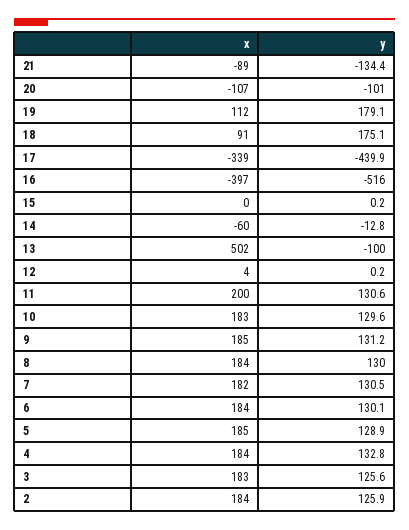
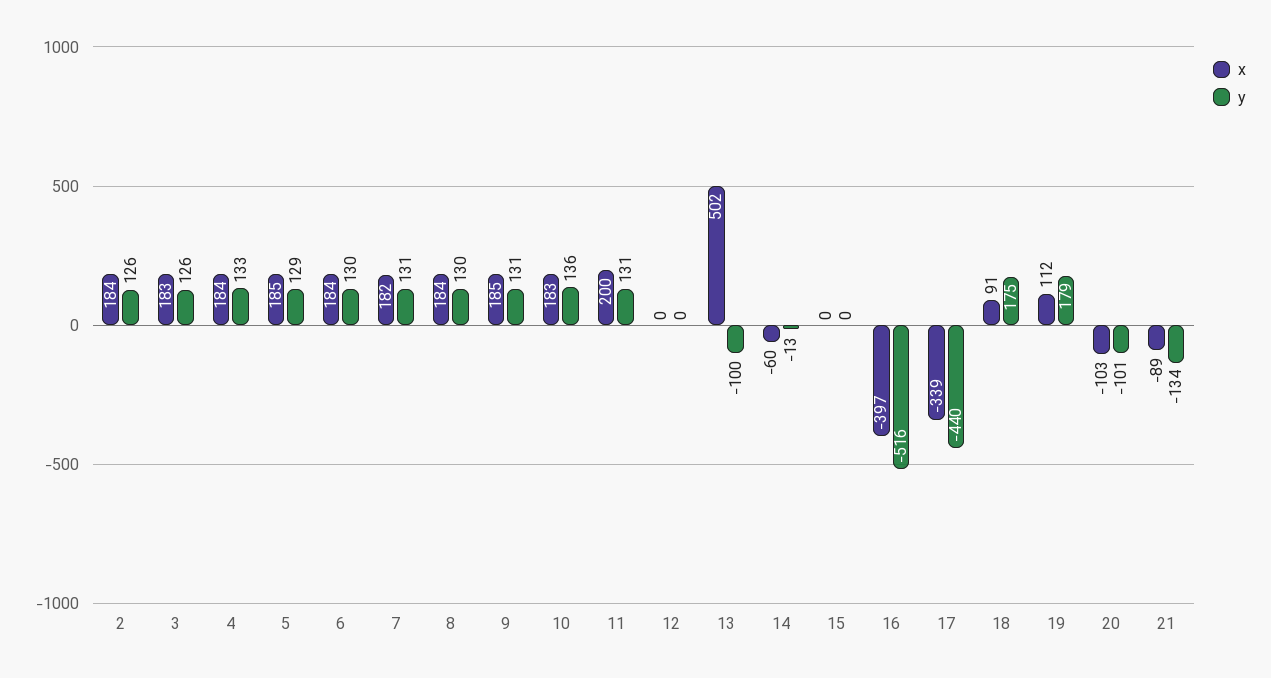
x, 20: -107 -> -103
x, 12: 4 -> 0
y, 10: 129.6 -> 136

